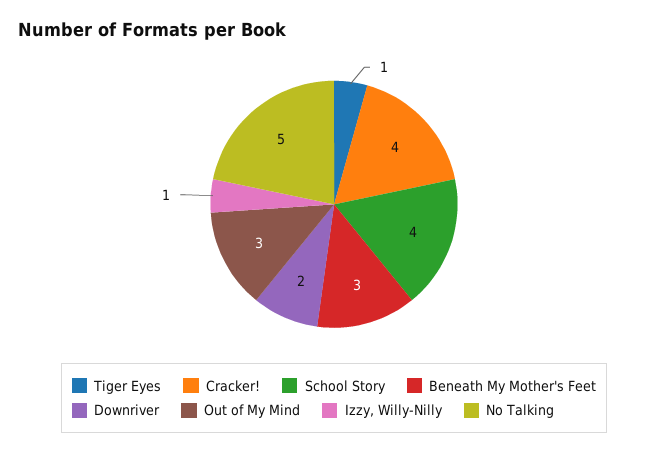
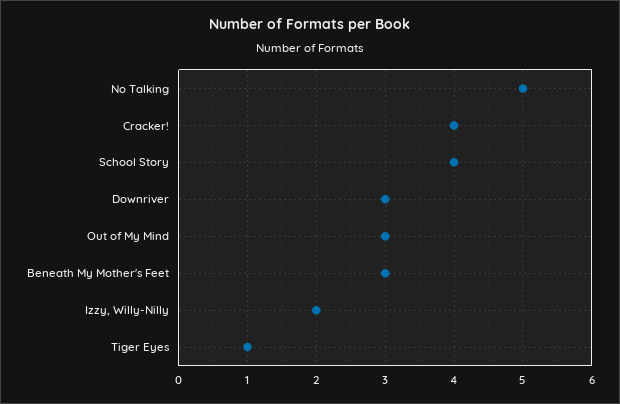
Downriver: 2 -> 3
Izzy, Willy-Nilly: 1 -> 2

